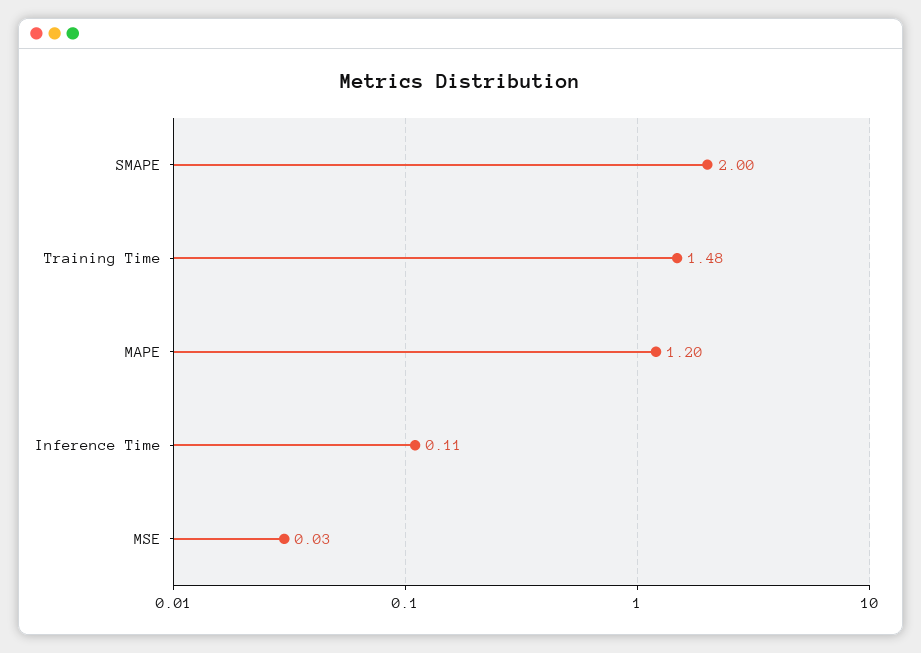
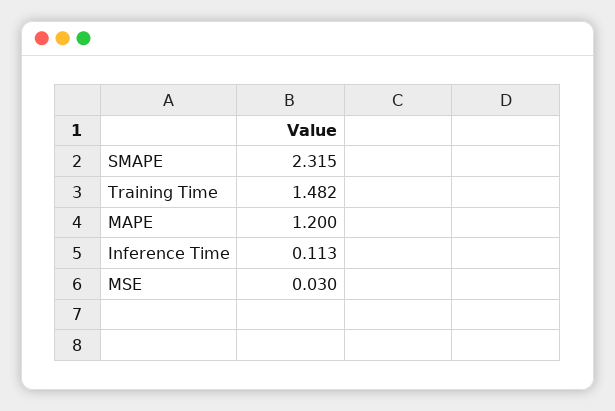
SMAPE: 2 -> 2.315

